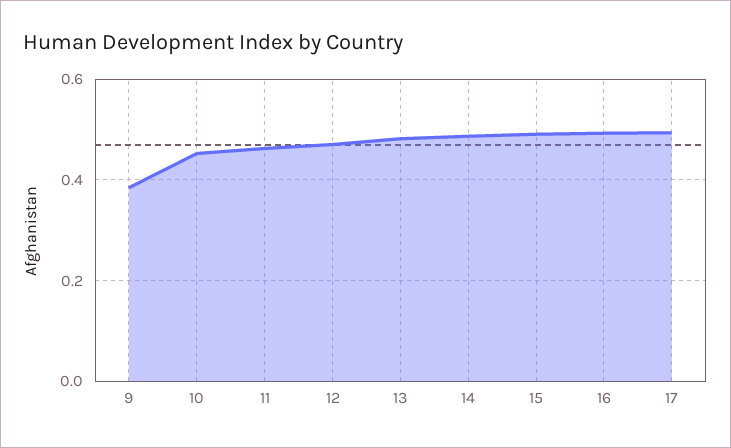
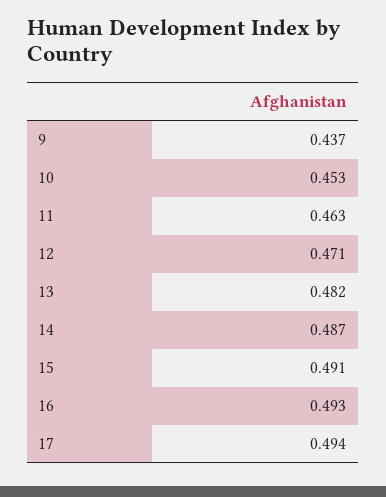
9: 0.38 -> 0.437

